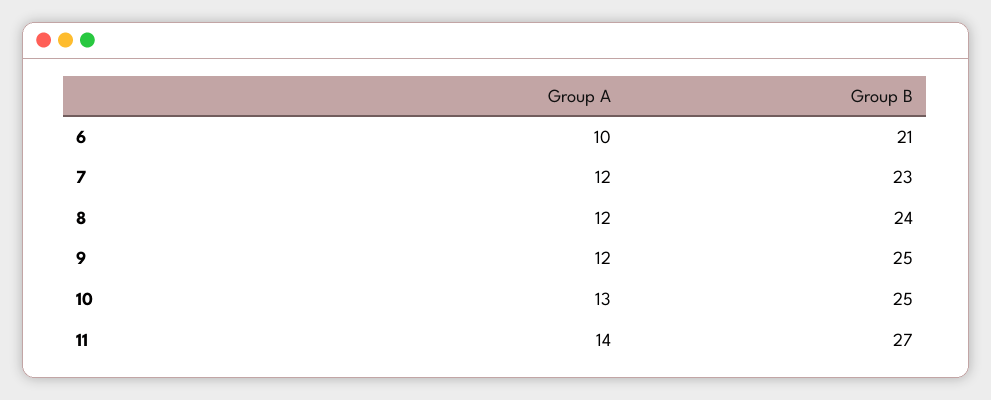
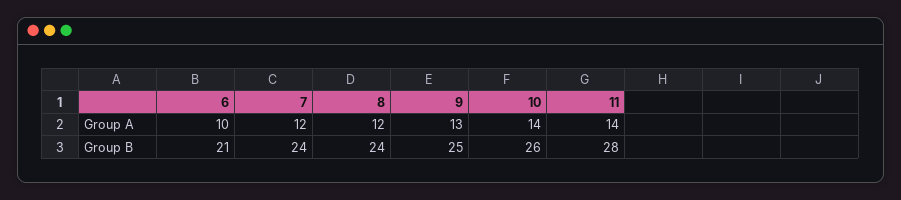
Group B, 7: 23 -> 24
Group A, 9: 12 -> 13
Group A, 10: 13 -> 14
Group B, 10: 25 -> 26
Group B, 11: 27 -> 28

